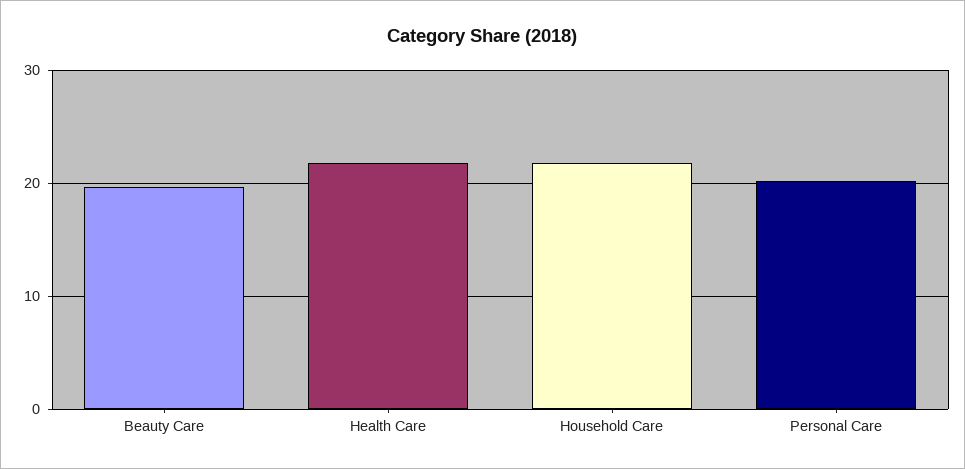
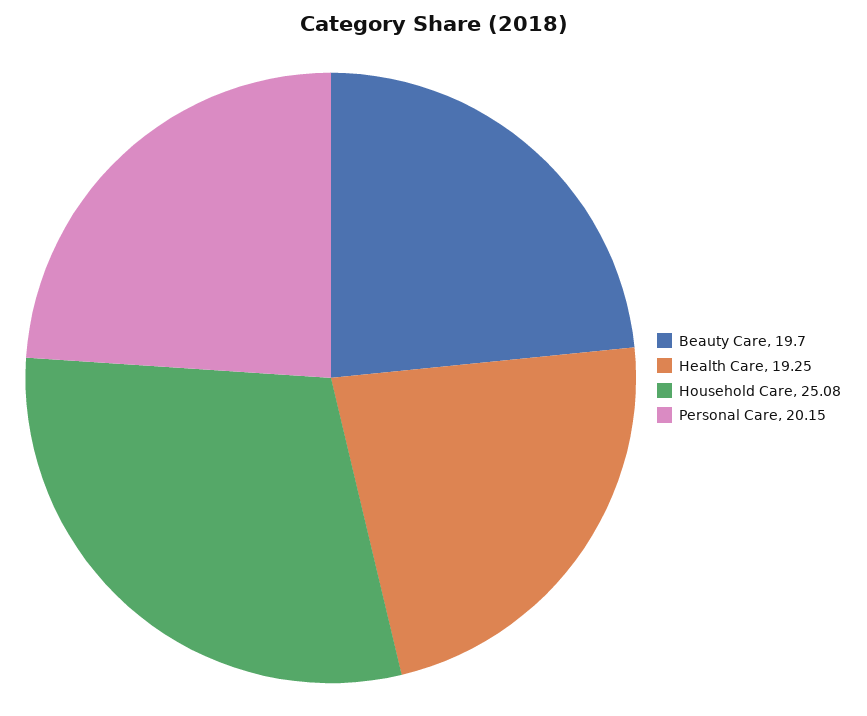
Health Care: 22 -> 19.25
Household Care: 22 -> 25.08

